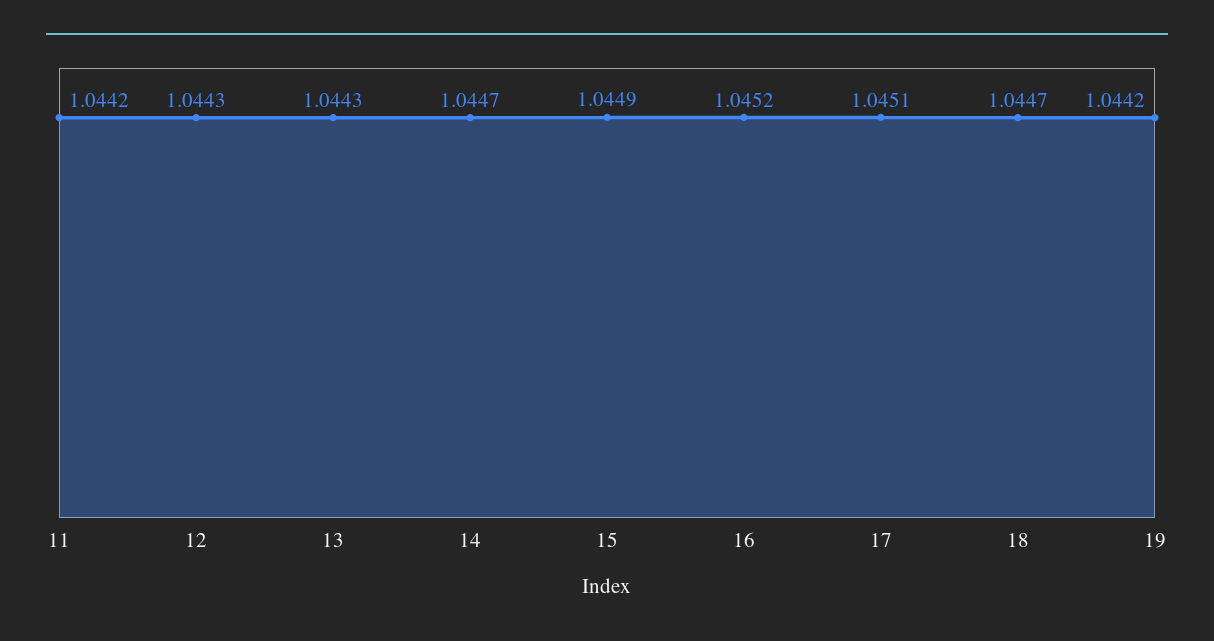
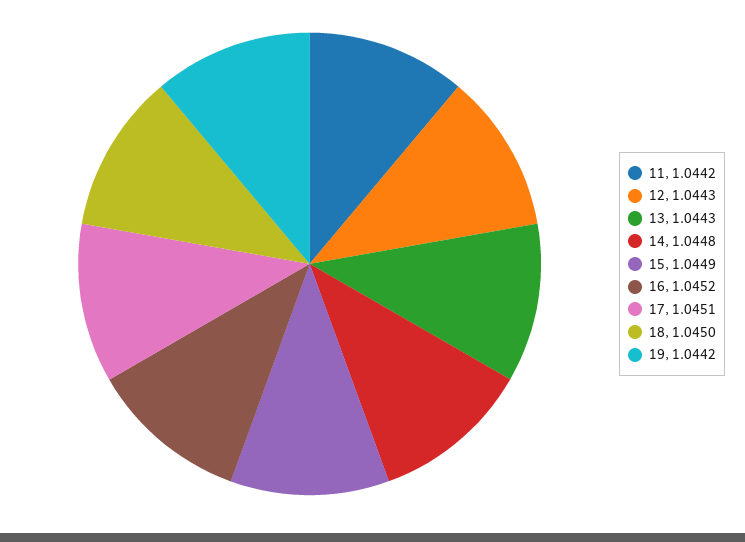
14: 1.0447 -> 1.0448
18: 1.0447 -> 1.045

